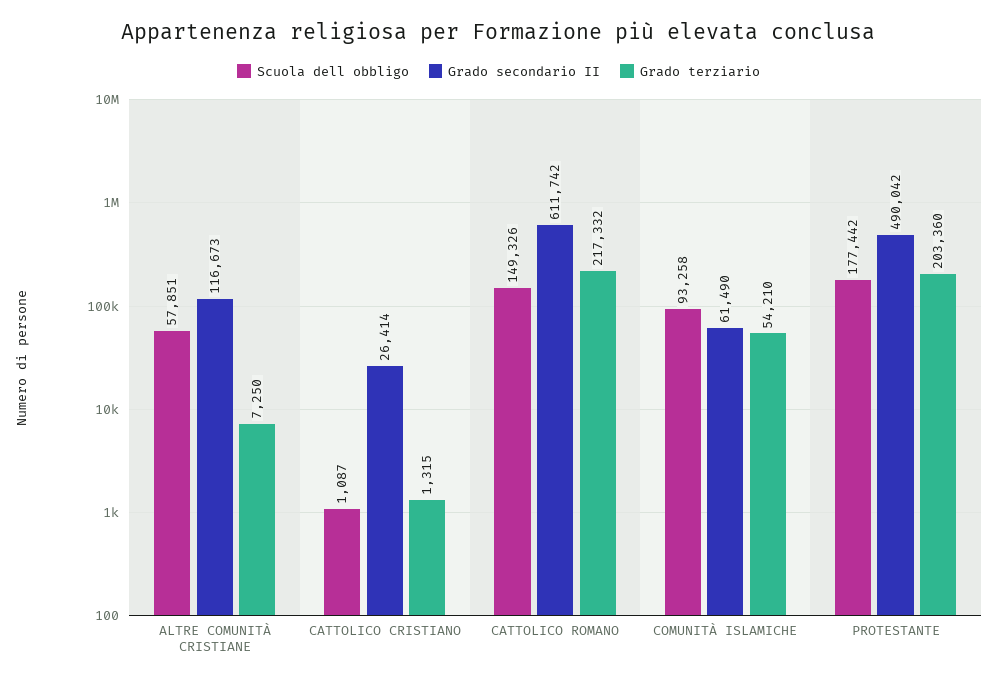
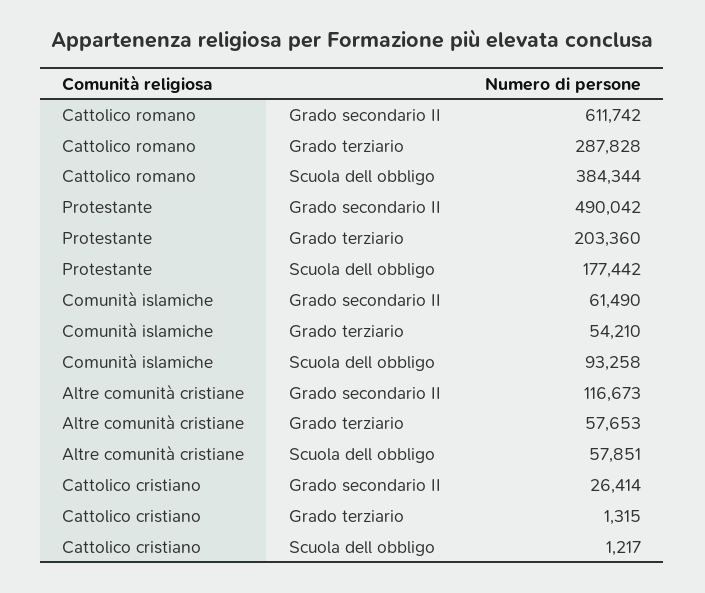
Grado terziario, ALTRE COMUNITÀ CRISTIANE: 7250 -> 57653
Scuola dell obbligo, CATTOLICO CRISTIANO: 1087 -> 1217
Scuola dell obbligo, CATTOLICO ROMANO: 149326 -> 384344
Grado terziario, CATTOLICO ROMANO: 217332 -> 287828

